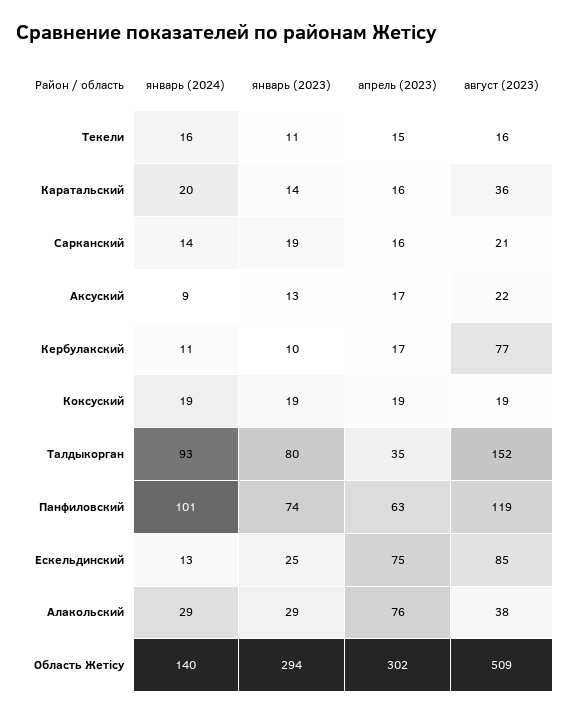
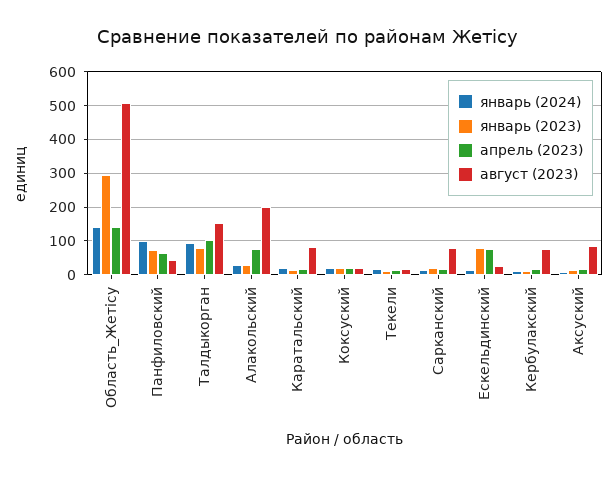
август (2023), Каратальский: 36 -> 80
август (2023), Сарканский: 21 -> 80
август (2023), Аксуский: 22 -> 80
апрель (2023), Талдыкорган: 35 -> 100
август (2023), Панфиловский: 119 -> 40
январь (2023), Ескельдинский: 25 -> 80
август (2023), Ескельдинский: 85 -> 20
август (2023), Алакольский: 38 -> 200
апрель (2023), Область Жетісу: 302 -> 140

